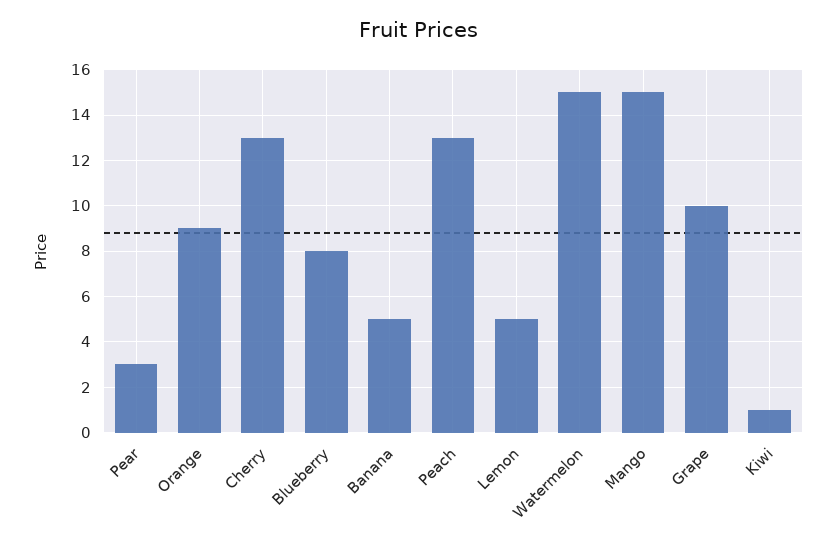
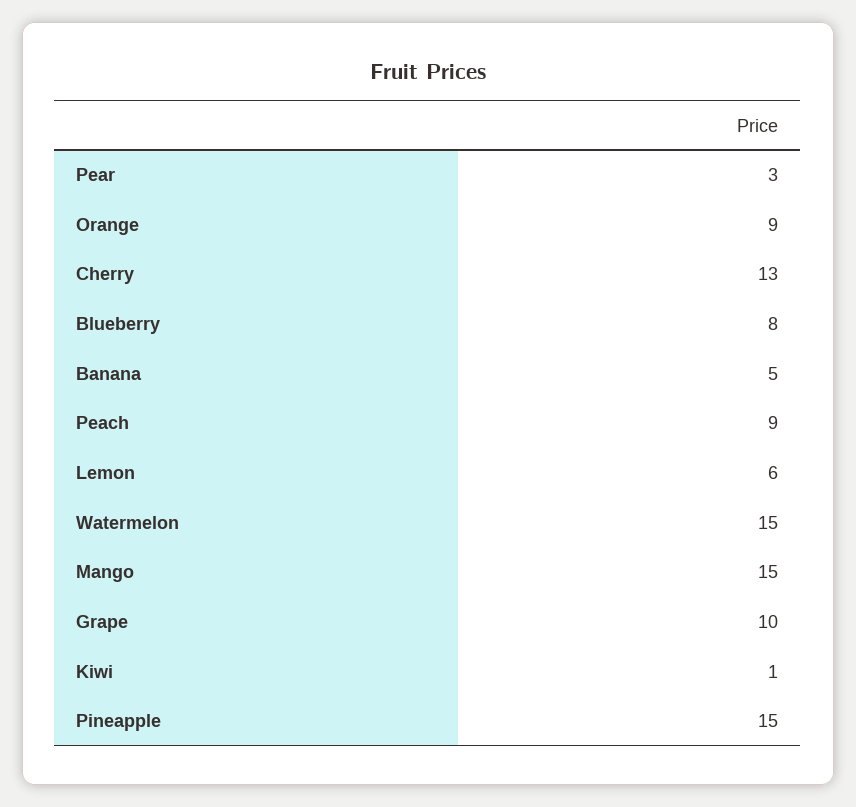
Peach: 13 -> 9
Lemon: 5 -> 6
Pineapple: none -> 15

